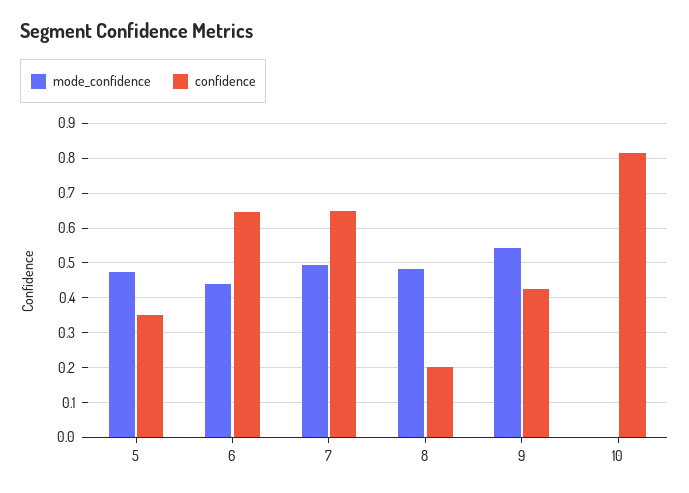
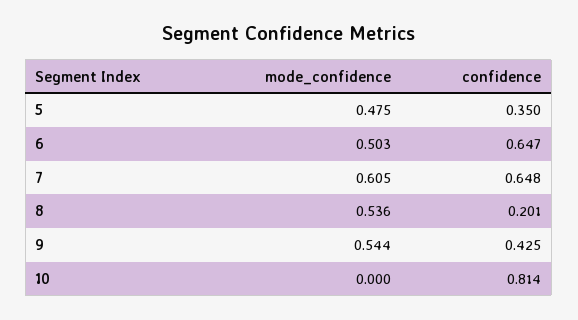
mode_confidence, 6: 0.44 -> 0.503
mode_confidence, 7: 0.5 -> 0.605
mode_confidence, 8: 0.48 -> 0.536

